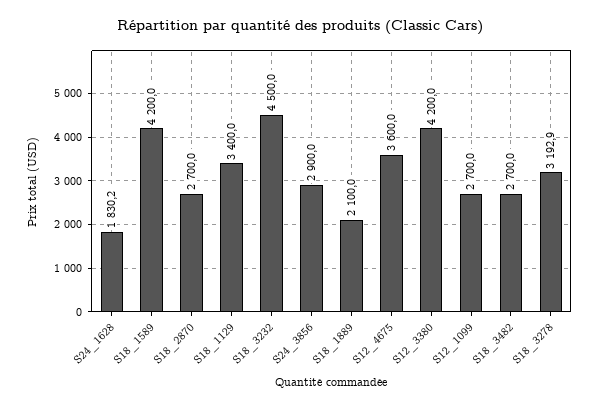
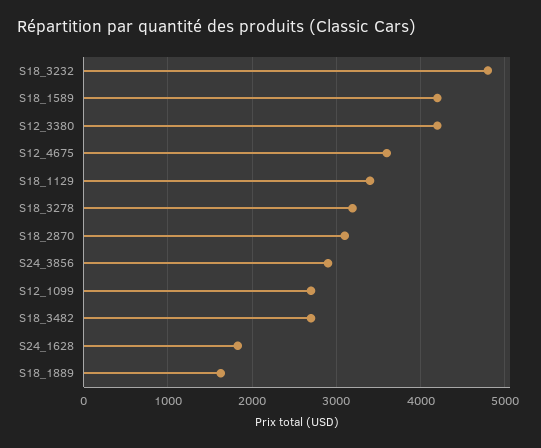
S18_2870: 2700 -> 3100
S18_3232: 4500 -> 4800
S18_1889: 2100 -> 1600

